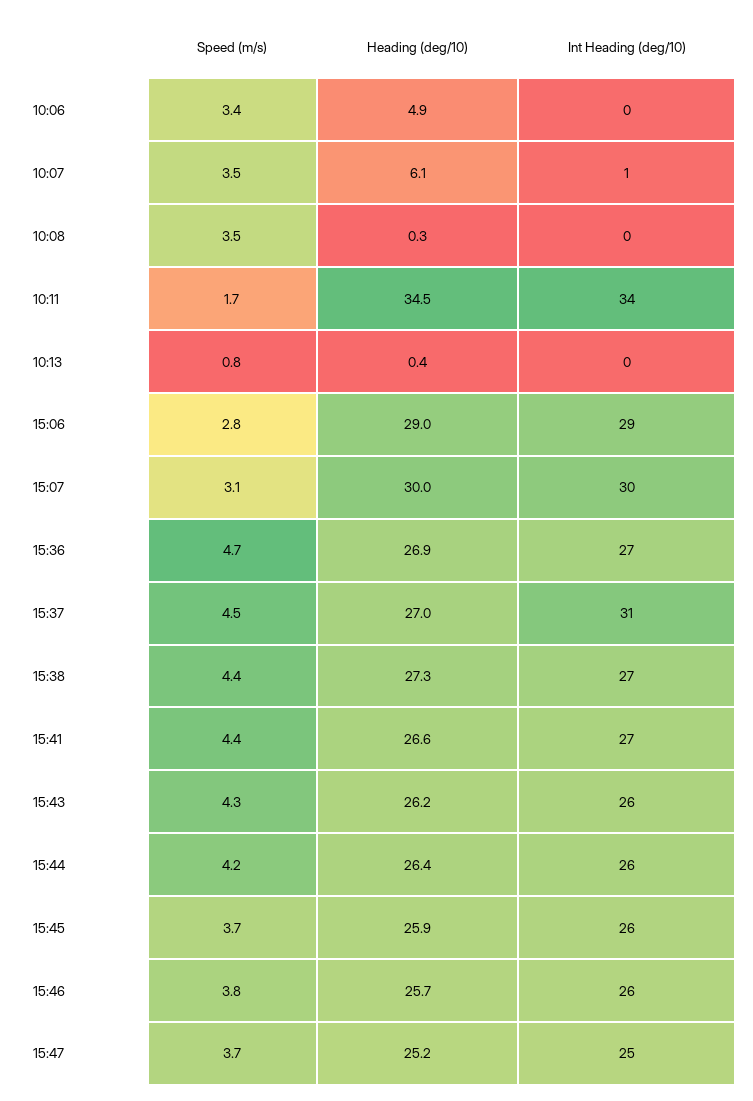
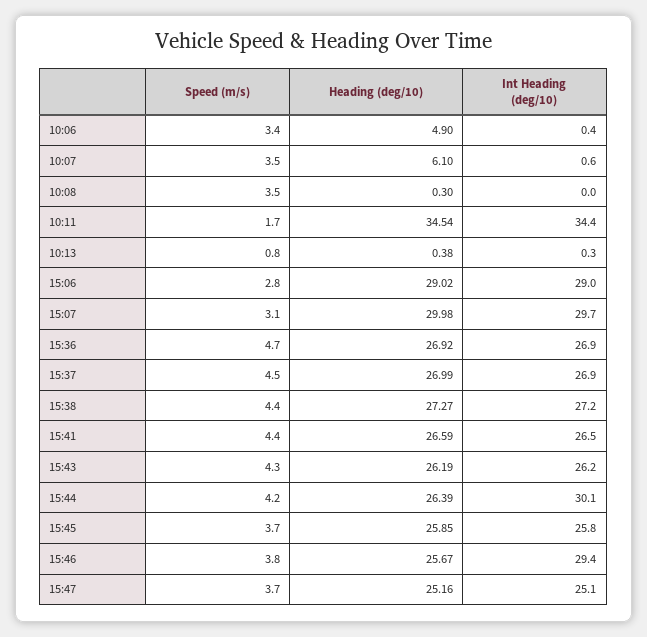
Int Heading (deg/10), 15:37: 31 -> 26.9
Int Heading (deg/10), 15:44: 26 -> 30.1
Int Heading (deg/10), 15:46: 26 -> 29.4

